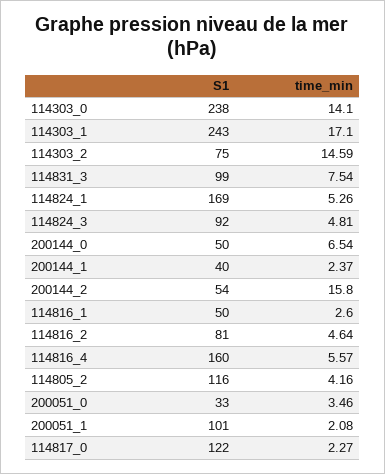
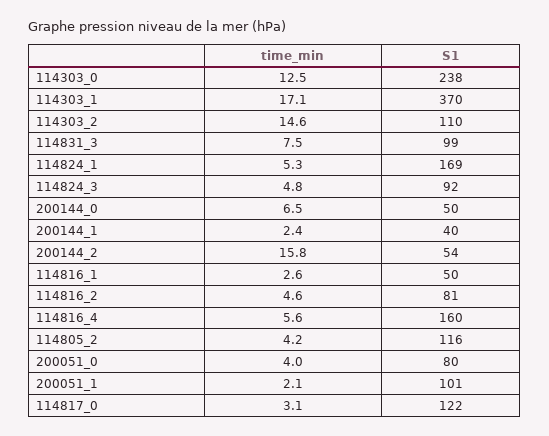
time_min, 114303_0: 14.1 -> 12.5
S1, 114303_1: 243 -> 370
S1, 114303_2: 75 -> 110
S1, 200051_0: 33 -> 80
time_min, 200051_0: 3.46 -> 4
time_min, 114817_0: 2.27 -> 3.1

